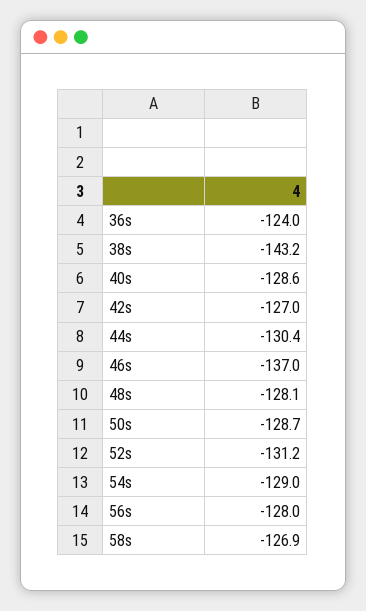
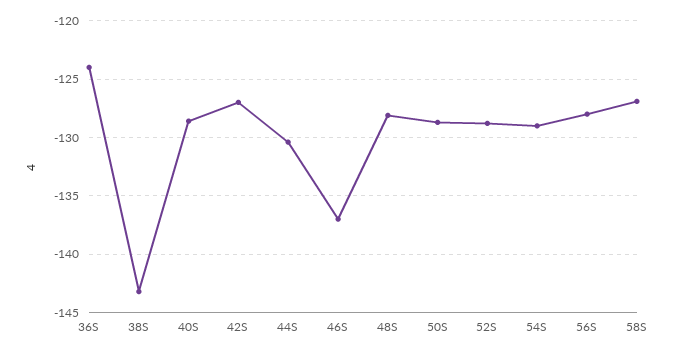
52s: -131.2 -> -129

